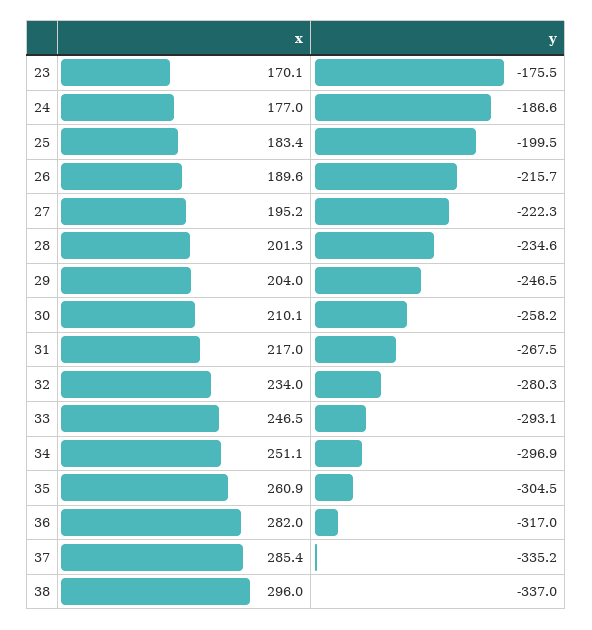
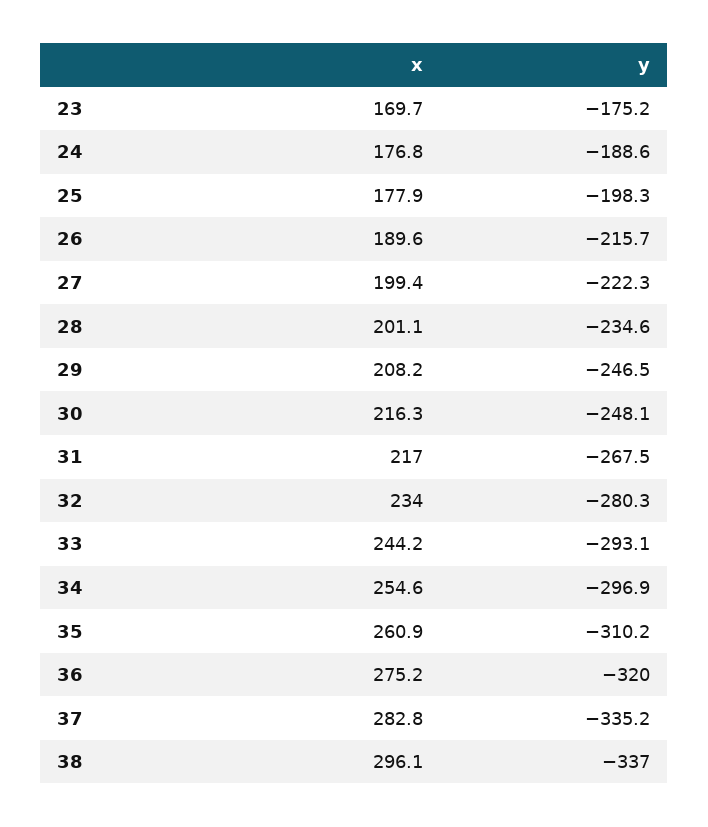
x, 23: 170.1 -> 169.7
y, 23: -175.5 -> -175.2
x, 24: 177 -> 176.8
y, 24: -186.6 -> -188.6
x, 25: 183.4 -> 177.9
y, 25: -199.5 -> -198.3
x, 27: 195.2 -> 199.4
x, 28: 201.3 -> 201.1
x, 29: 204 -> 208.2
x, 30: 210.1 -> 216.3
y, 30: -258.2 -> -248.1
x, 33: 246.5 -> 244.2
x, 34: 251.1 -> 254.6
y, 35: -304.5 -> -310.2
x, 36: 282 -> 275.2
y, 36: -317 -> -320
x, 37: 285.4 -> 282.8
x, 38: 296 -> 296.1

